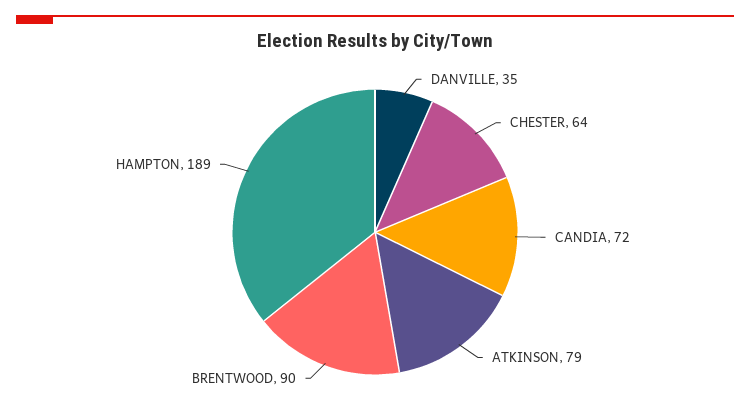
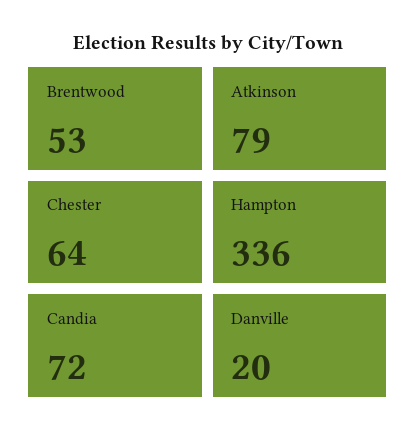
DANVILLE: 35 -> 20
BRENTWOOD: 90 -> 53
HAMPTON: 189 -> 336

